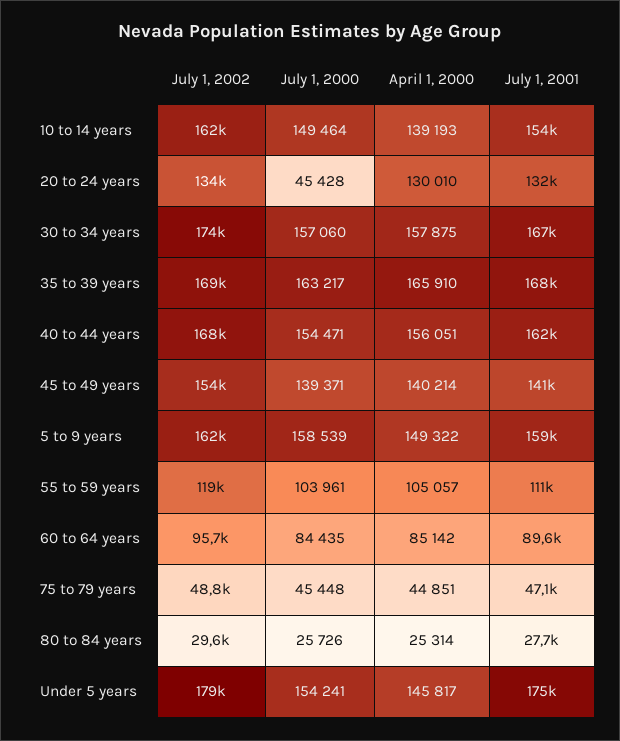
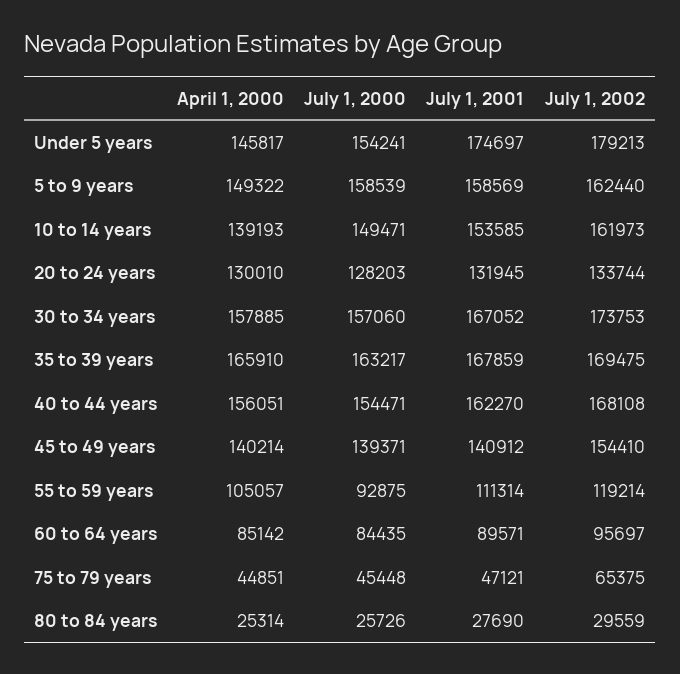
July 1, 2000, 10 to 14 years: 149464 -> 149471
July 1, 2000, 20 to 24 years: 45428 -> 128203
April 1, 2000, 30 to 34 years: 157875 -> 157885
July 1, 2000, 55 to 59 years: 103961 -> 92875
July 1, 2002, 75 to 79 years: 48800 -> 65375

